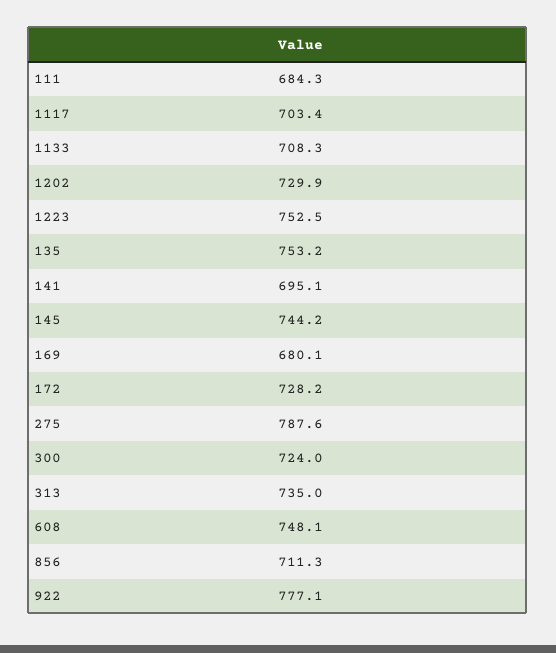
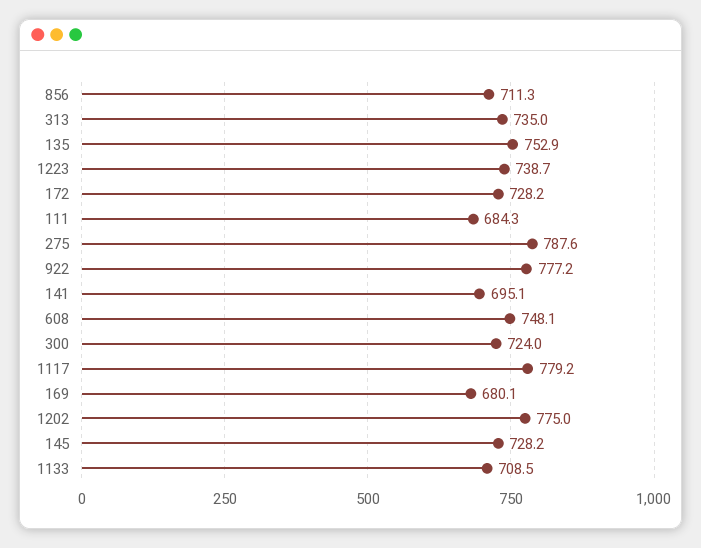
1117: 703.4 -> 779.2
1133: 708.3 -> 708.5
1202: 729.9 -> 775
1223: 752.5 -> 738.7
135: 753.2 -> 752.9
145: 744.2 -> 728.2
922: 777.1 -> 777.2

